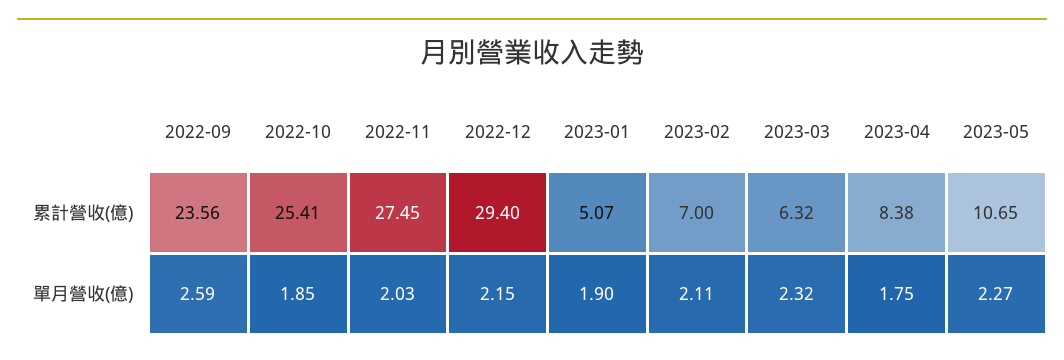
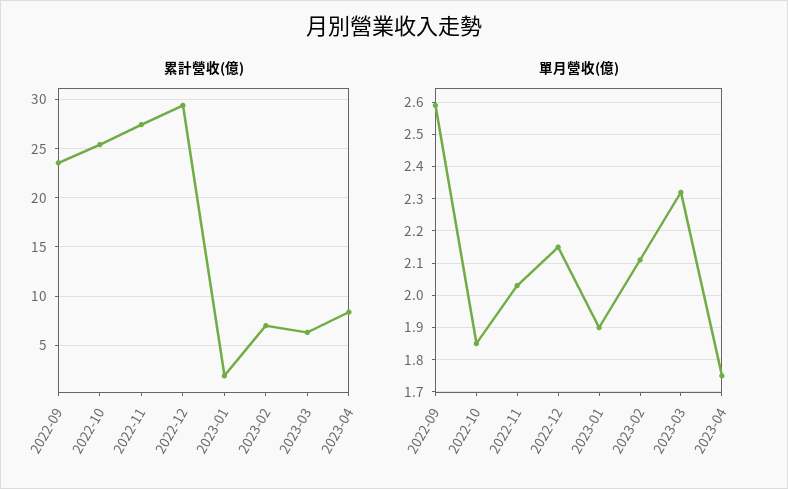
累計營收(億), 2023-01: 5.07 -> 2
累計營收(億), 2023-05: 10.65 -> none
單月營收(億), 2023-05: 2.27 -> none

